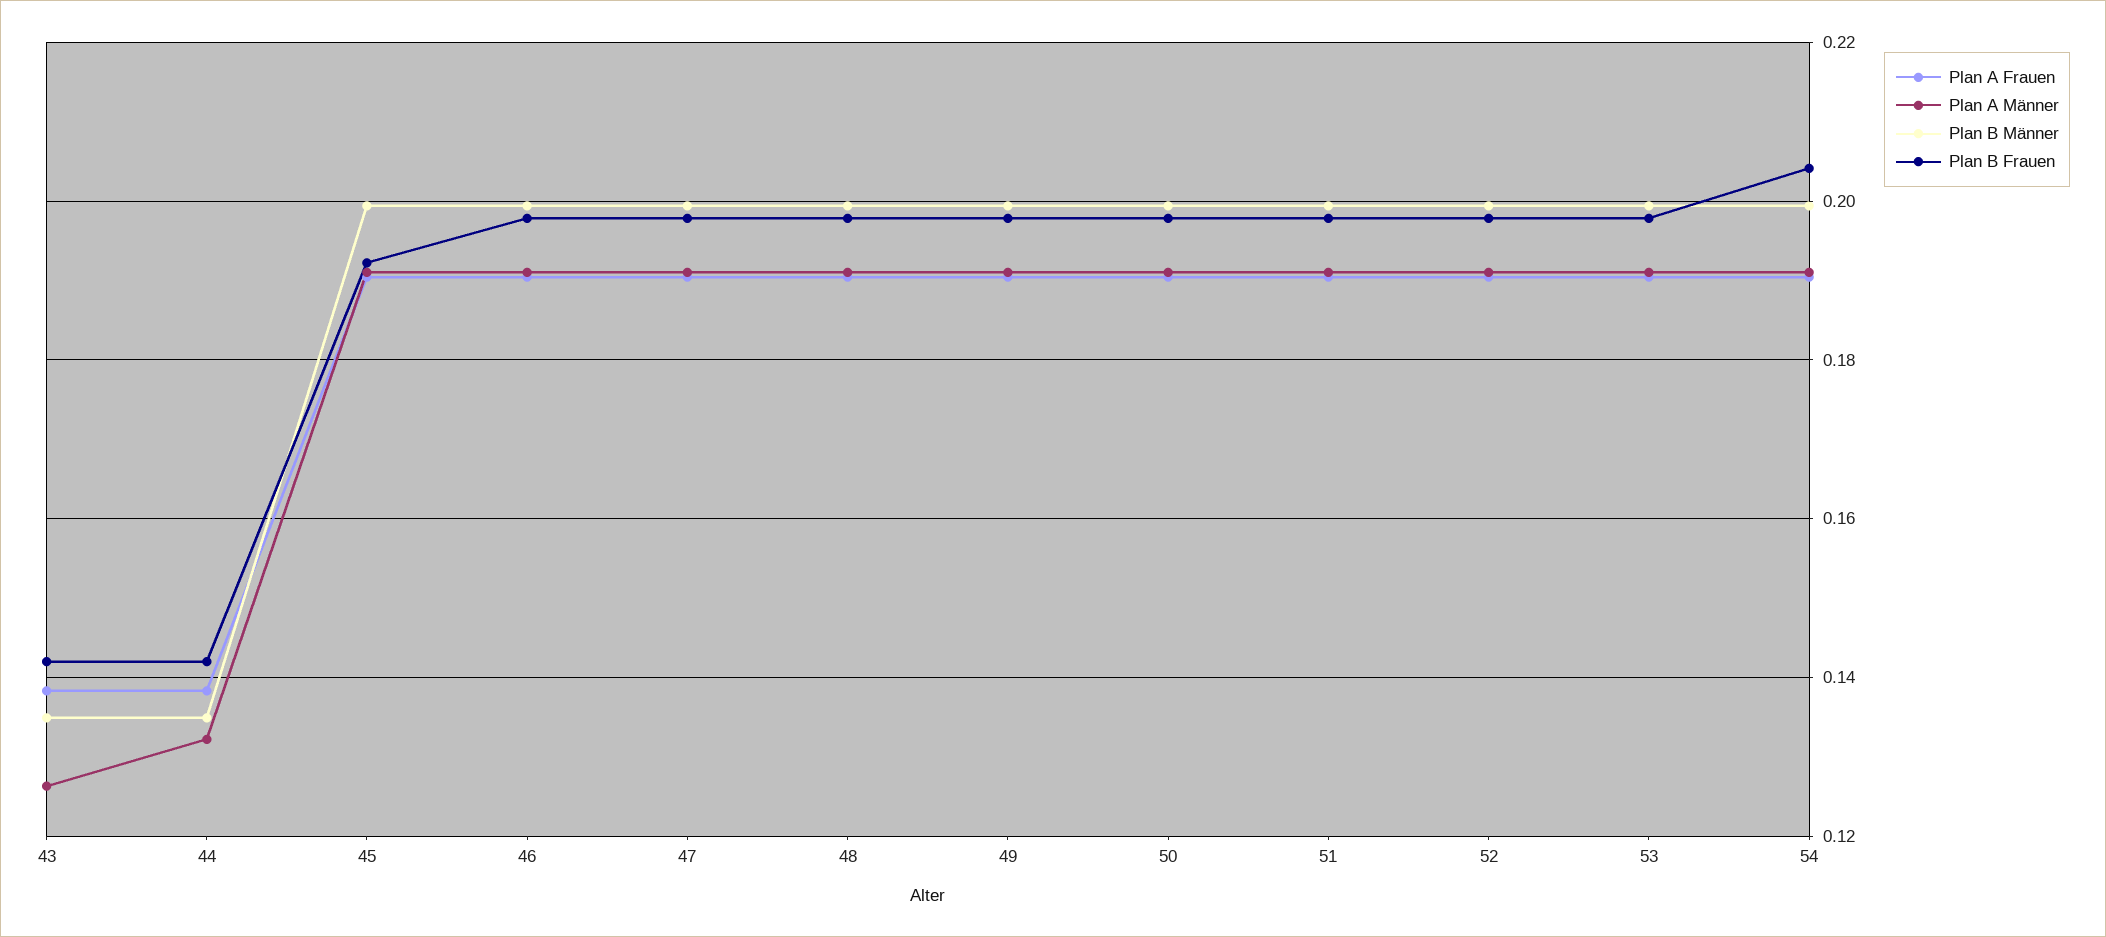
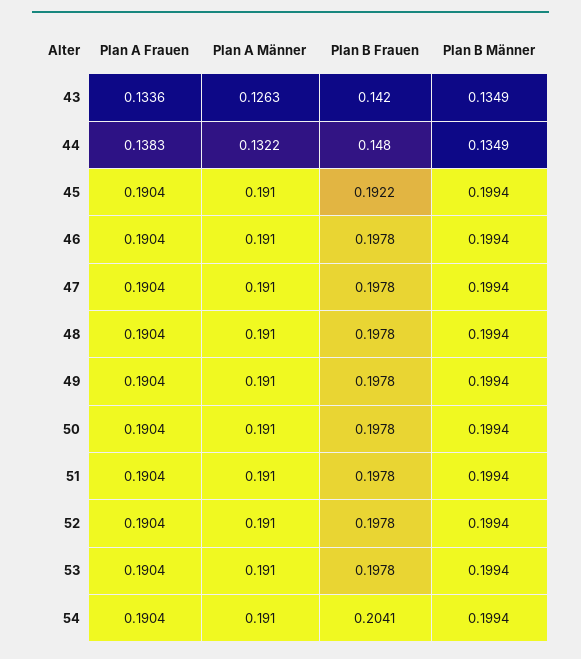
Plan A Frauen, 43: 0.138 -> 0.1336
Plan B Frauen, 44: 0.142 -> 0.148

